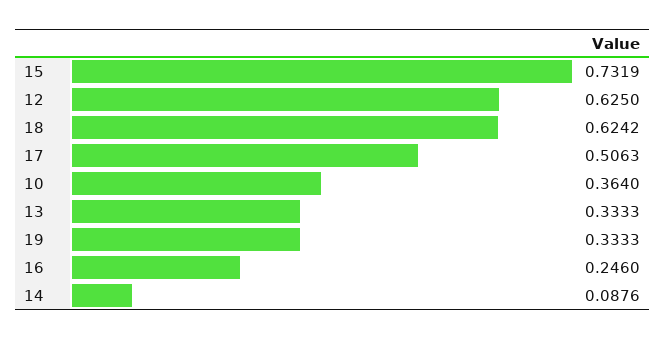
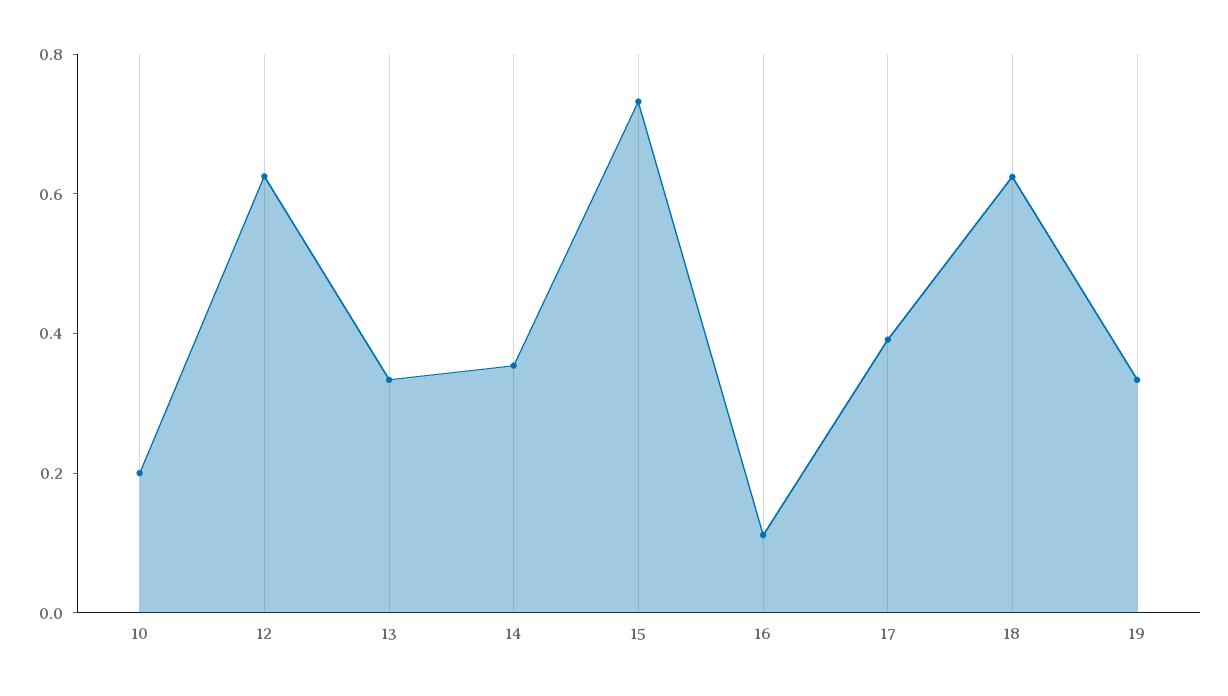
17: 0.5063 -> 0.4
10: 0.364 -> 0.2
16: 0.246 -> 0.1
14: 0.0876 -> 0.35

